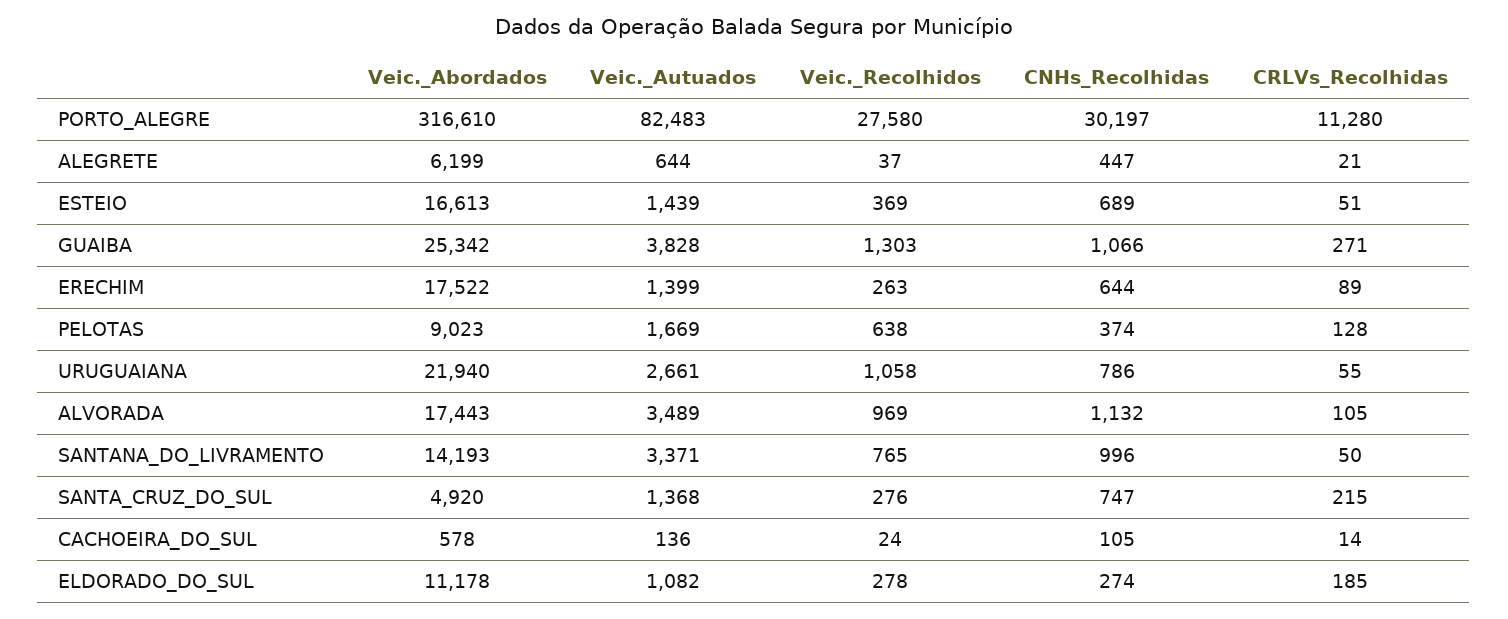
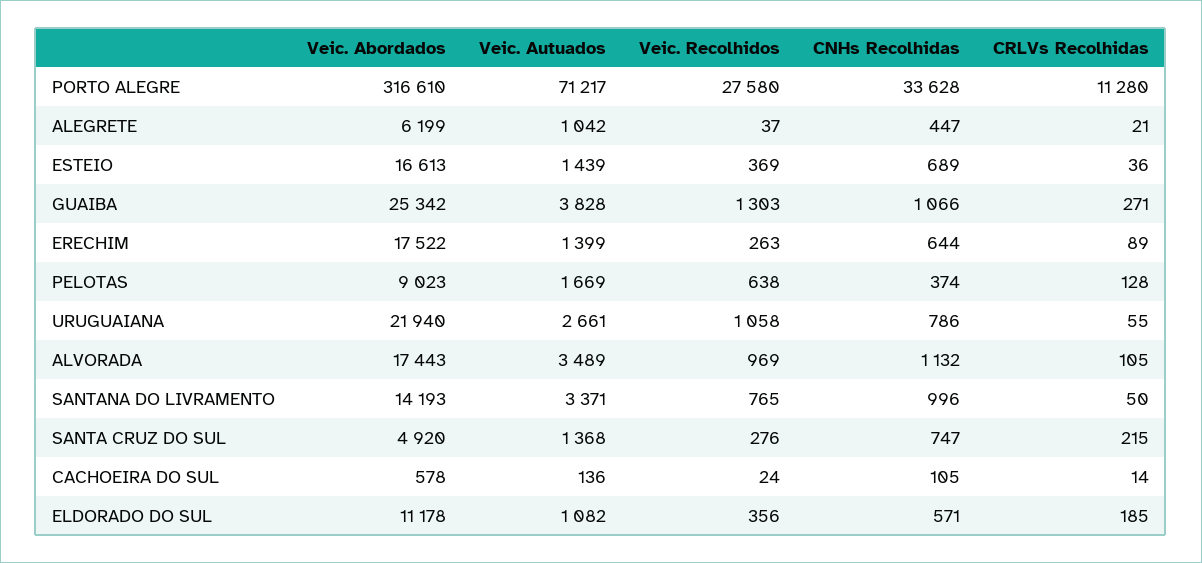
Veic._Autuados, PORTO_ALEGRE: 82483 -> 71217
CNHs_Recolhidas, PORTO_ALEGRE: 30197 -> 33628
Veic._Autuados, ALEGRETE: 644 -> 1042
CRLVs_Recolhidas, ESTEIO: 51 -> 36
Veic._Recolhidos, ELDORADO_DO_SUL: 278 -> 356
CNHs_Recolhidas, ELDORADO_DO_SUL: 274 -> 571

